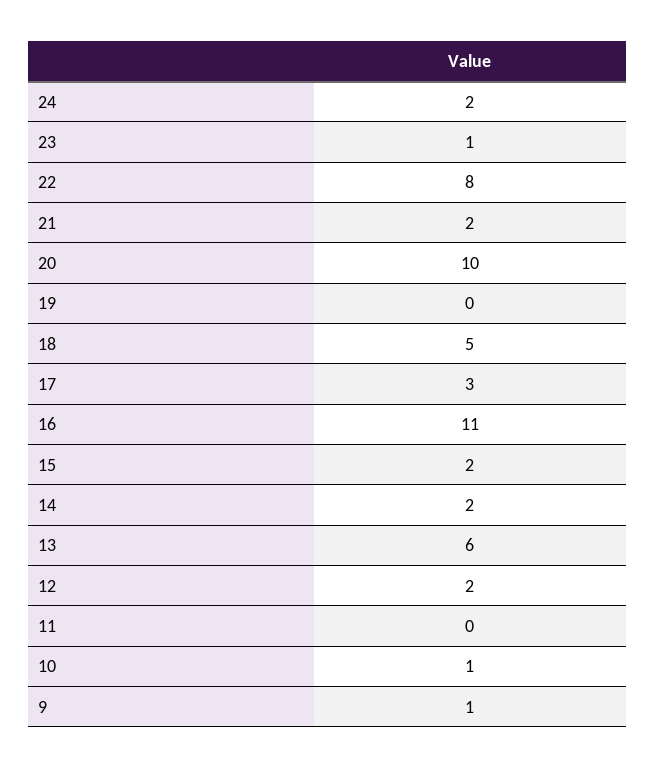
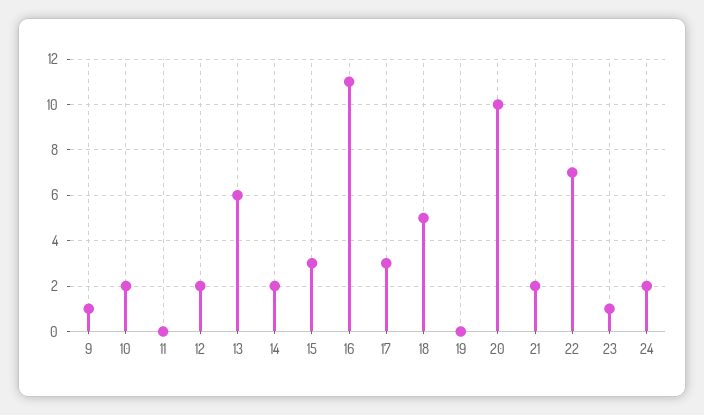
22: 8 -> 7
15: 2 -> 3
10: 1 -> 2

